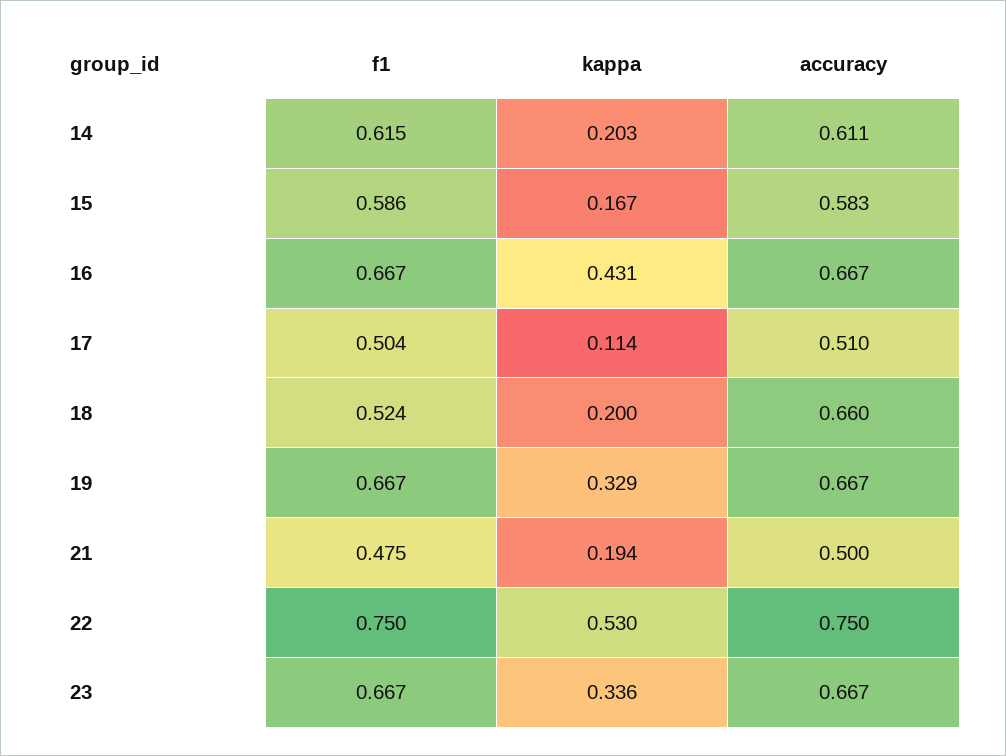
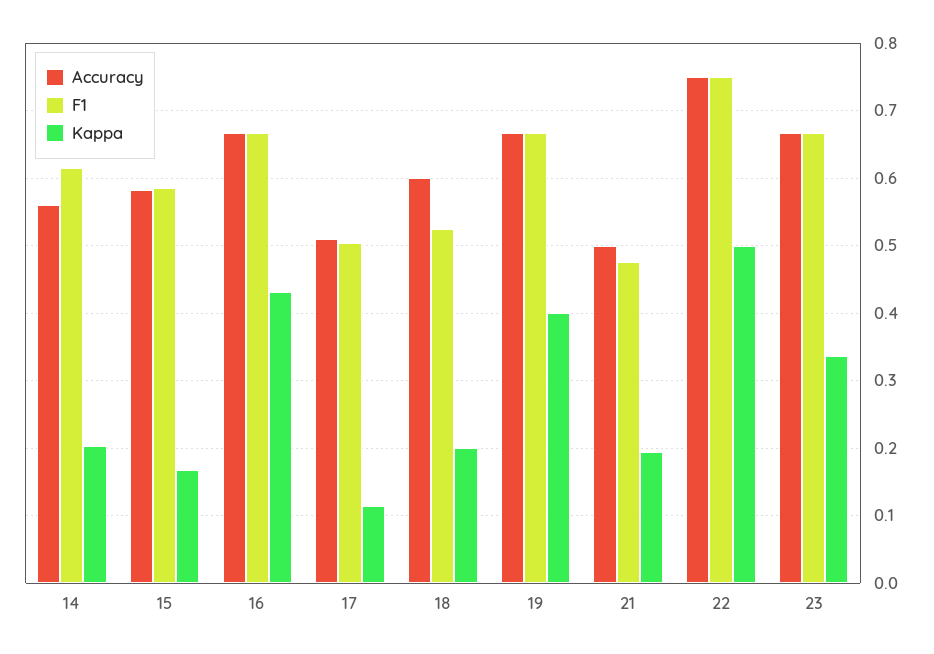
accuracy, 14: 0.611 -> 0.56
accuracy, 18: 0.66 -> 0.6
kappa, 19: 0.329 -> 0.4
kappa, 22: 0.53 -> 0.5

